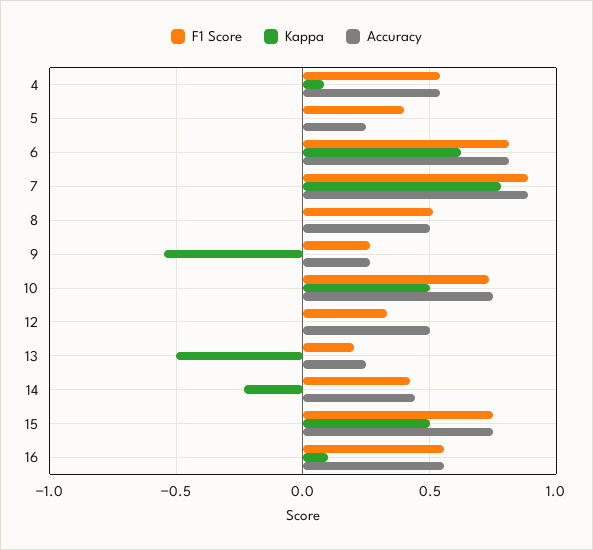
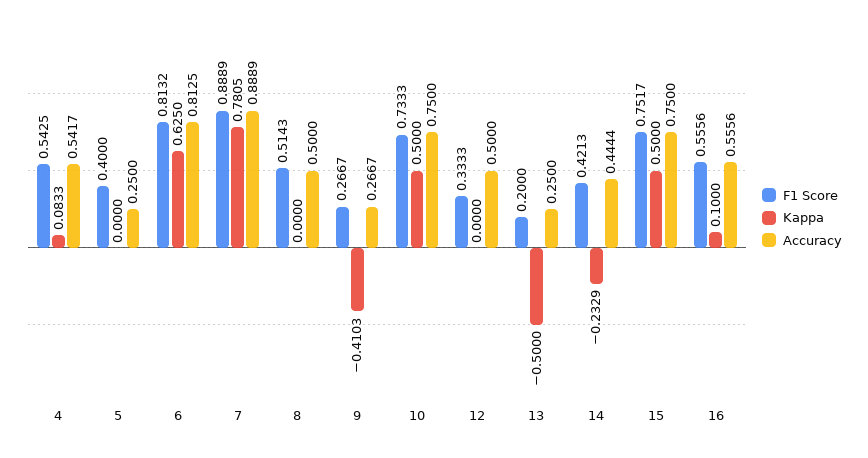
Kappa, 9: -0.55 -> -0.4103

